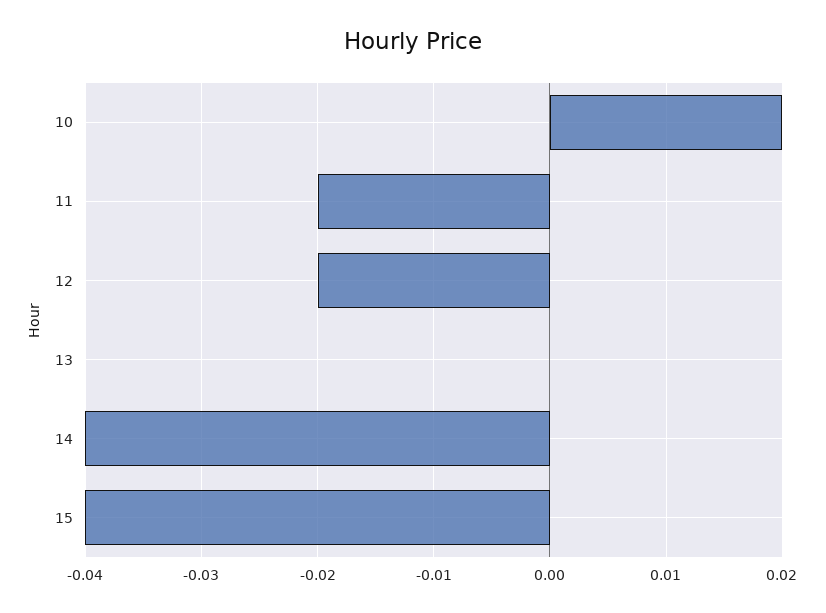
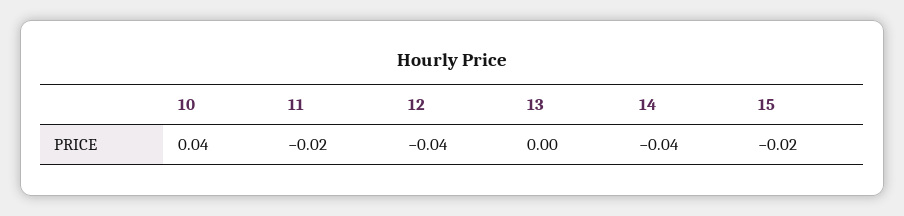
10: 0.02 -> 0.04
12: -0.02 -> -0.04
15: -0.04 -> -0.02

